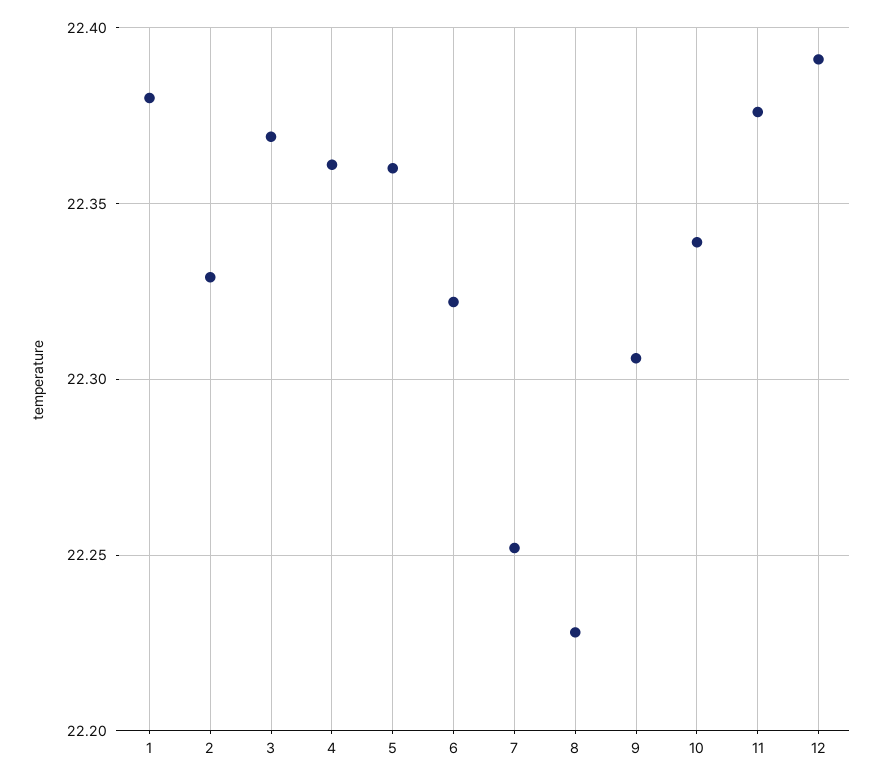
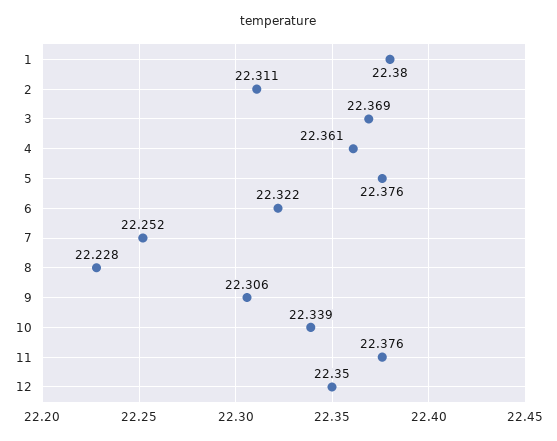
2: 22.33 -> 22.311
5: 22.36 -> 22.376
12: 22.39 -> 22.35

